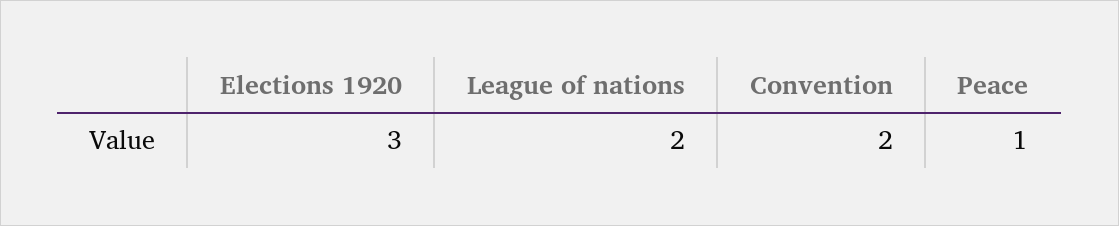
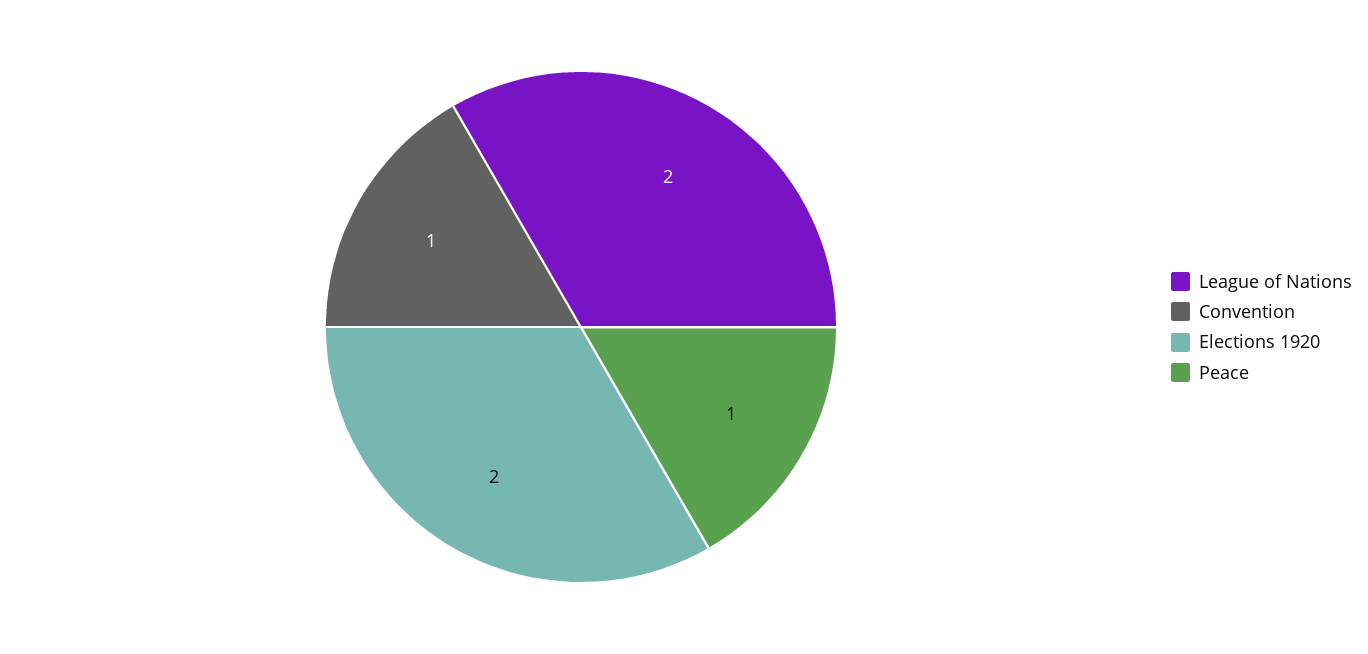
Elections 1920: 3 -> 2
Convention: 2 -> 1

